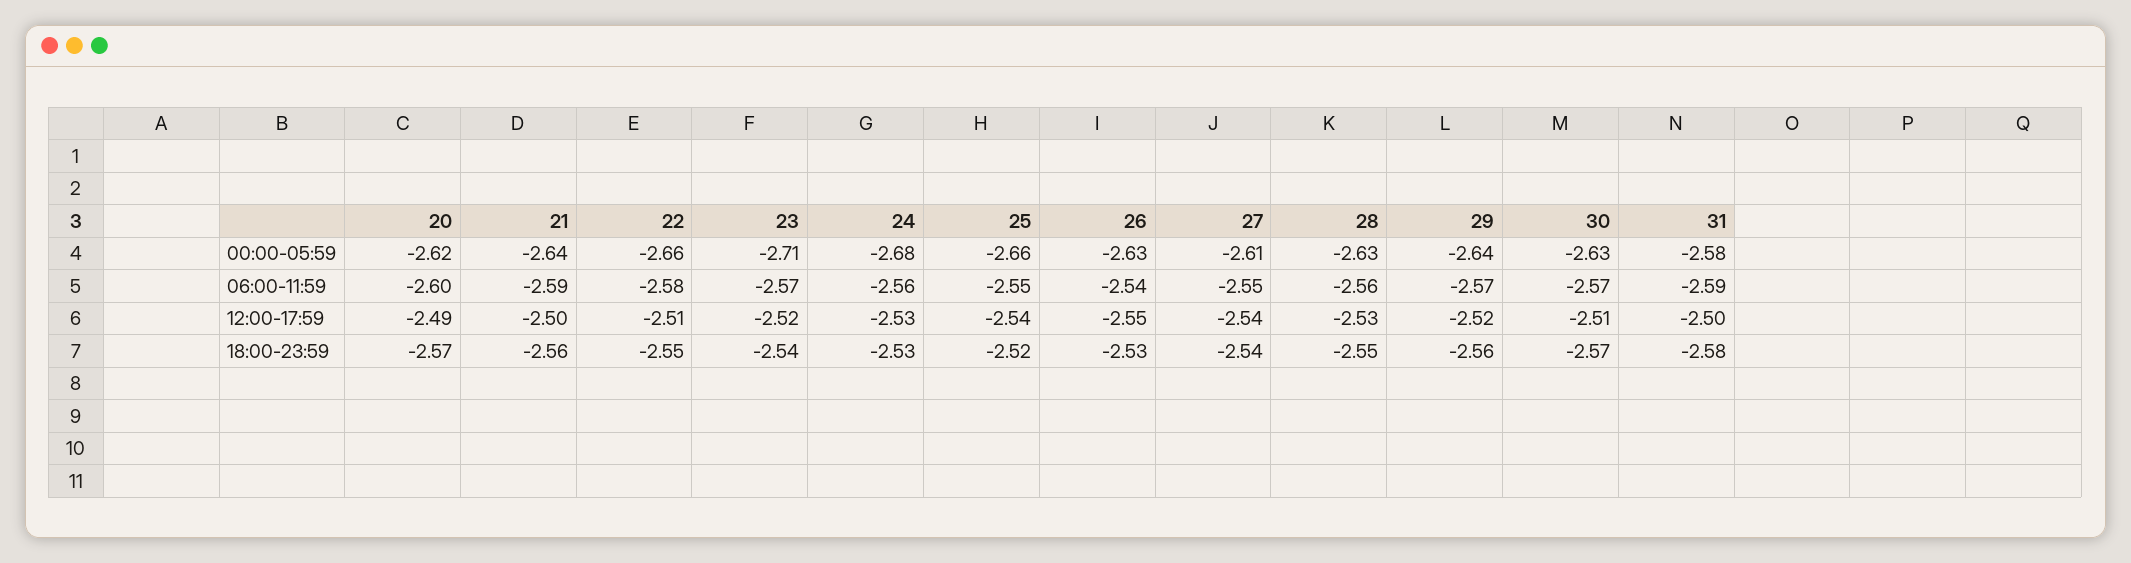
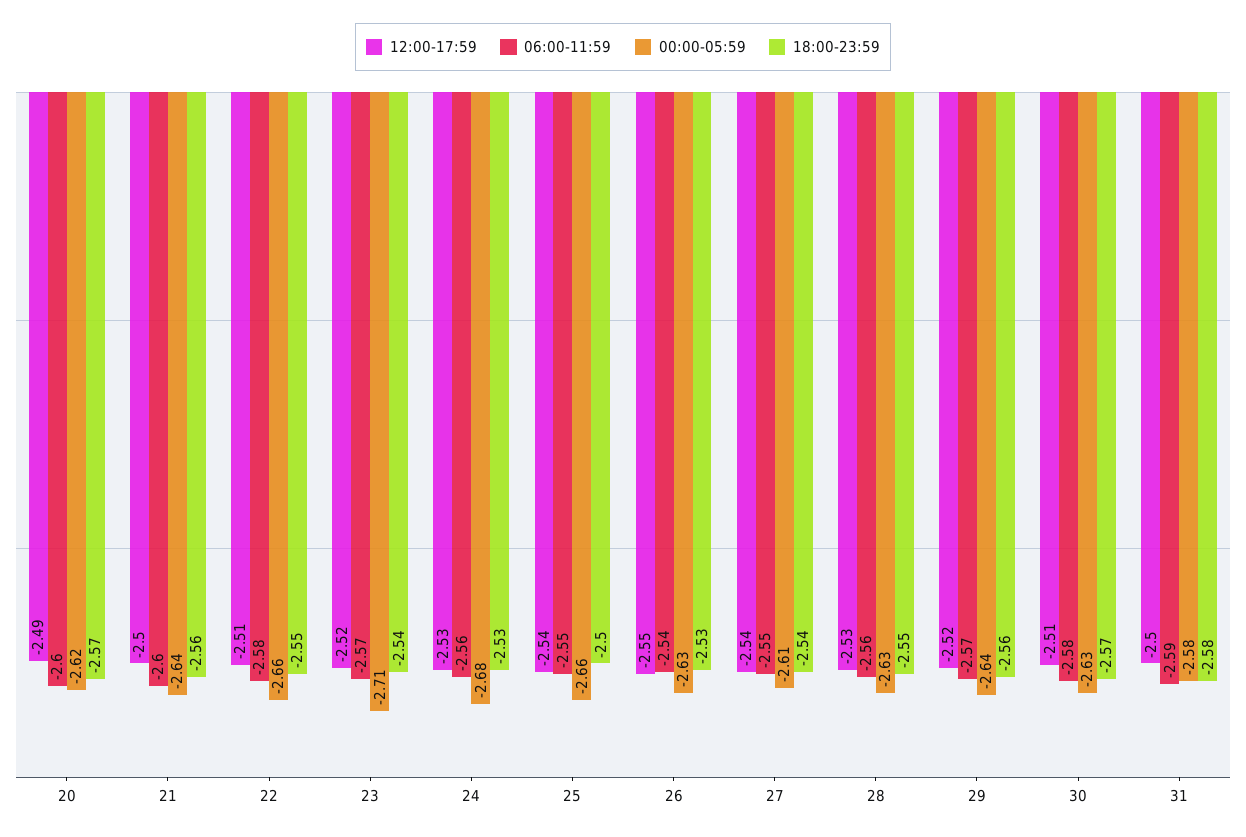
06:00-11:59, 21: -2.59 -> -2.6
06:00-11:59, 30: -2.57 -> -2.58
18:00-23:59, 25: -2.52 -> -2.5

